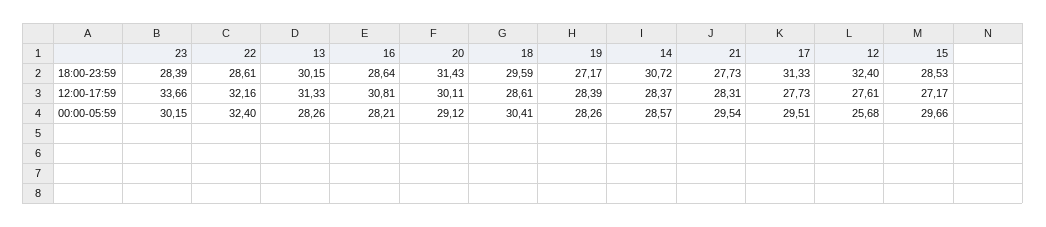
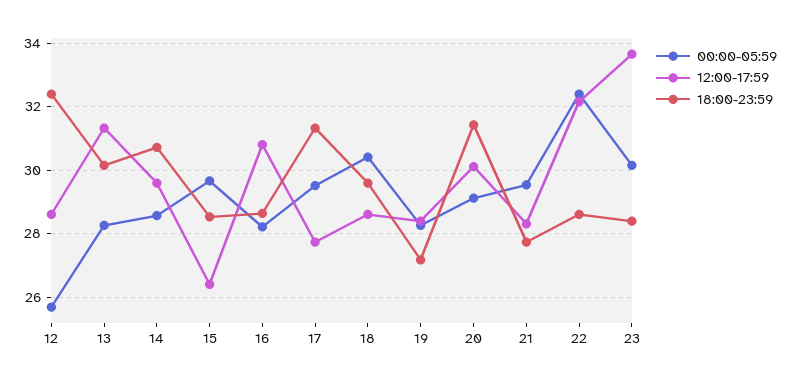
12:00-17:59, 14: 28.37 -> 29.6
12:00-17:59, 12: 27.61 -> 28.6
12:00-17:59, 15: 27.17 -> 26.4

